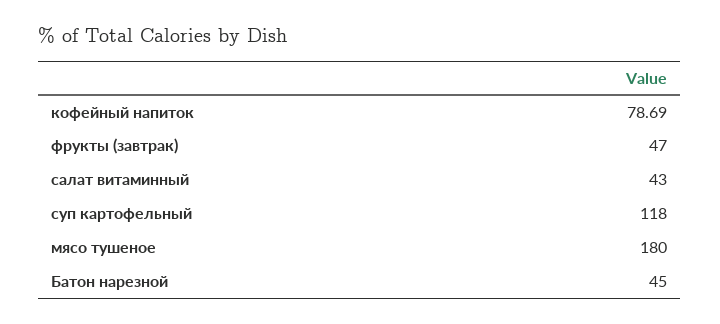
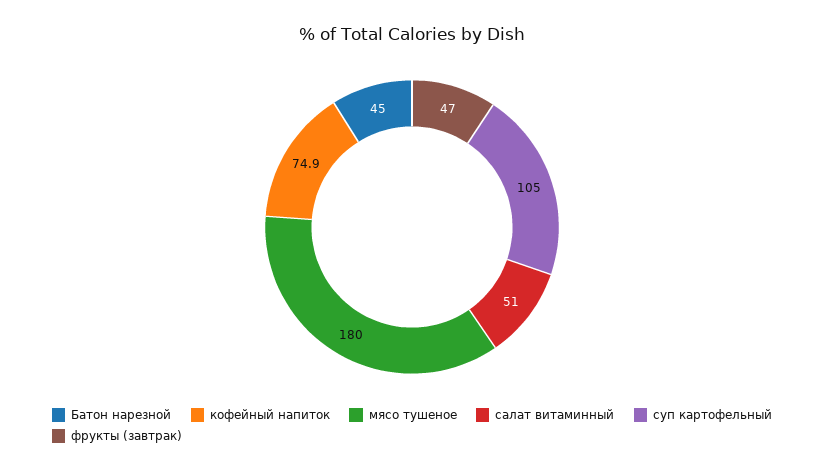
кофейный напиток: 78.69 -> 74.9
салат витаминный: 43 -> 51
суп картофельный: 118 -> 105

